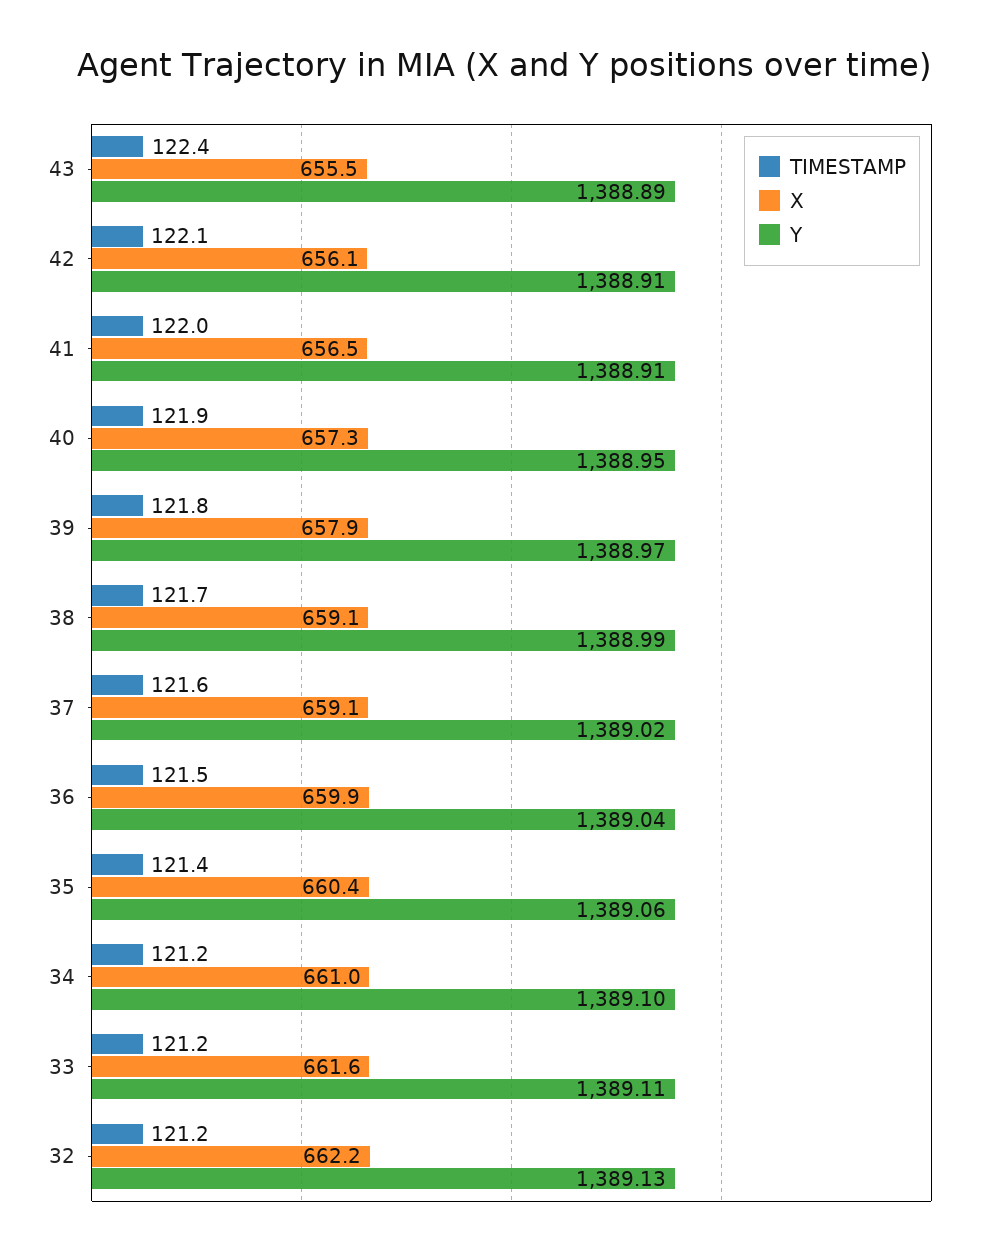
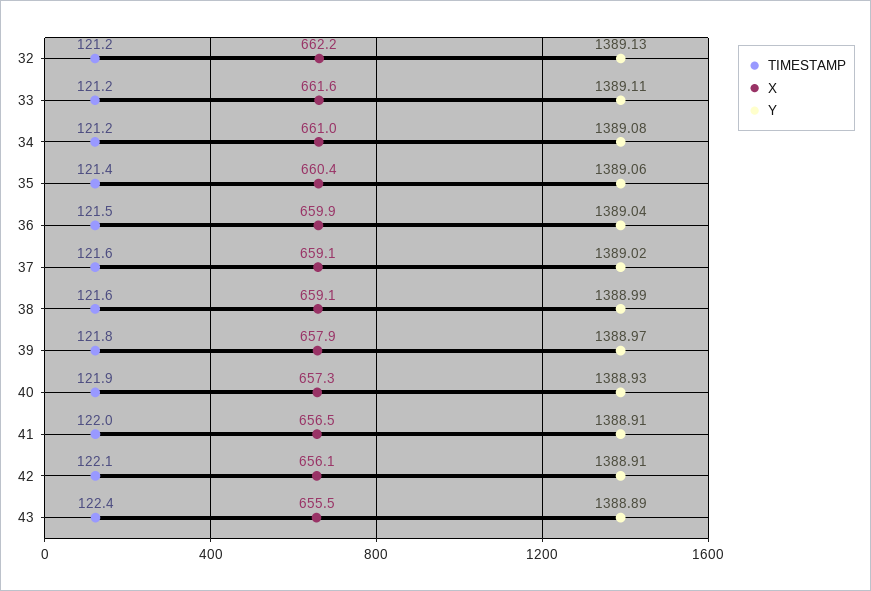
Y, 40: 1388.95 -> 1388.93
TIMESTAMP, 38: 121.7 -> 121.6
Y, 34: 1389.1 -> 1389.08

